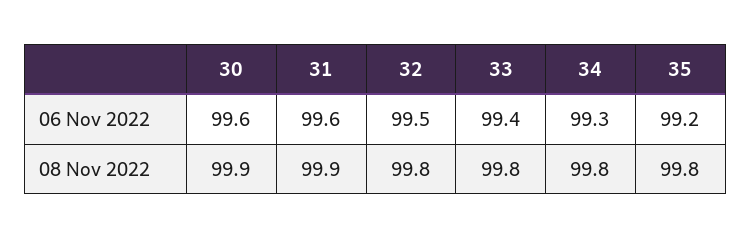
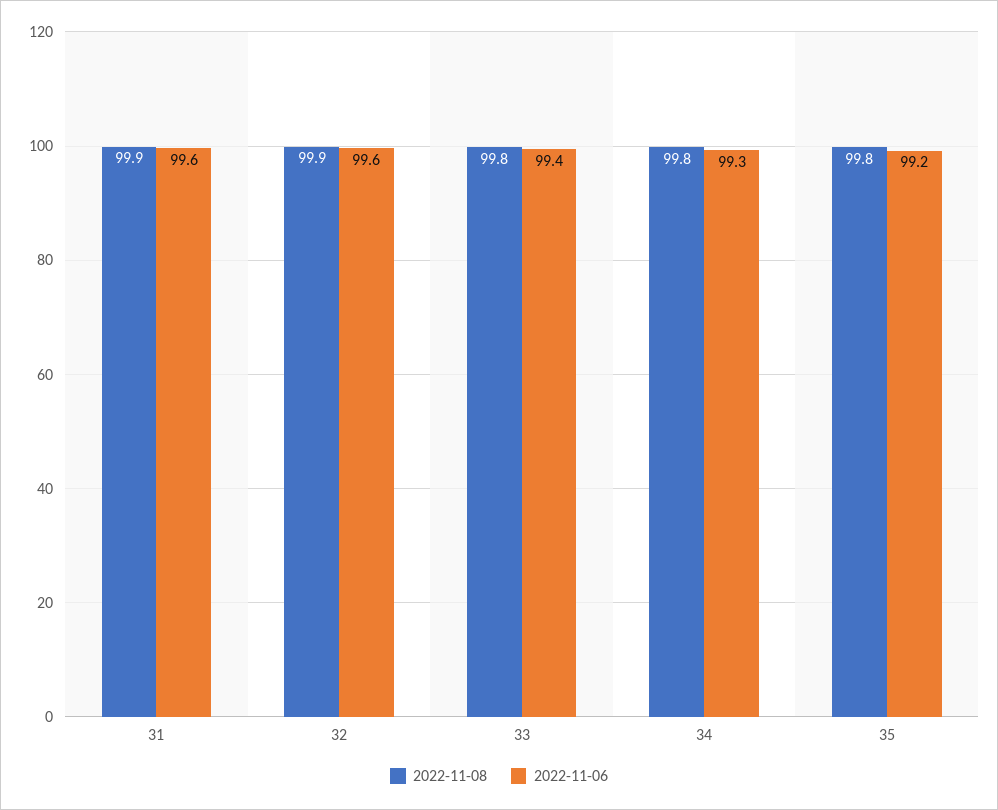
06 Nov 2022, 30: 99.6 -> none
06 Nov 2022, 32: 99.5 -> 99.6
08 Nov 2022, 30: 99.9 -> none
08 Nov 2022, 32: 99.8 -> 99.9

